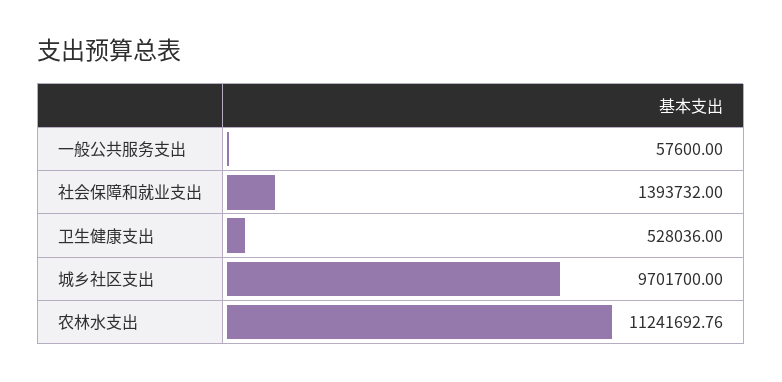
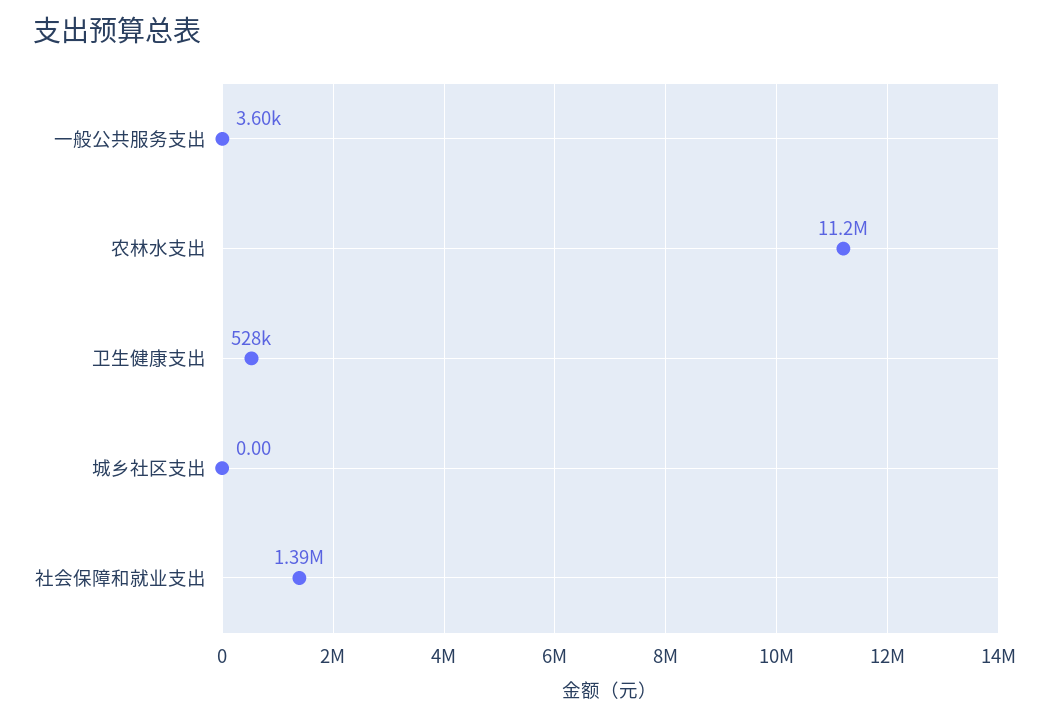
一般公共服务支出: 57600 -> 3600
城乡社区支出: 9701700 -> 0

